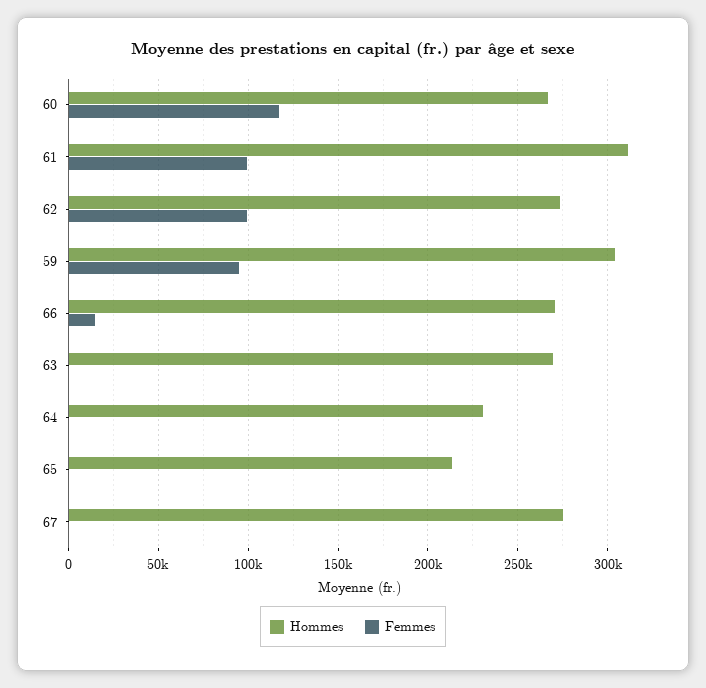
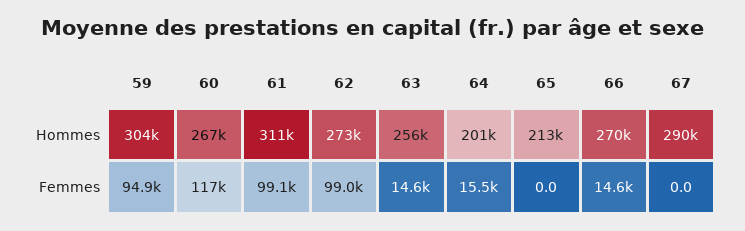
Hommes, 63: 270000 -> 256000
Femmes, 63: 0 -> 14600
Hommes, 64: 230000 -> 201000
Femmes, 64: 0 -> 15500
Hommes, 67: 275000 -> 290000

